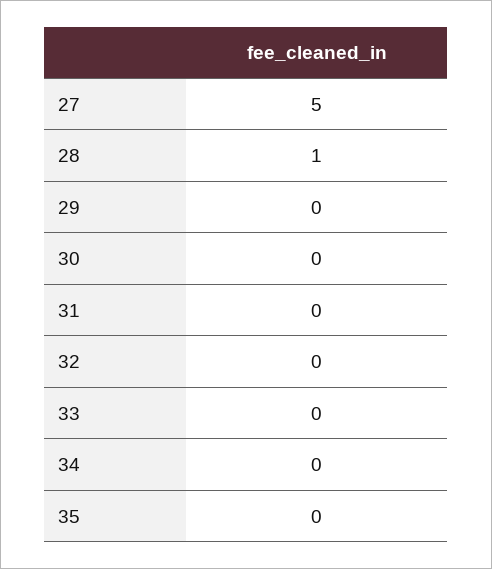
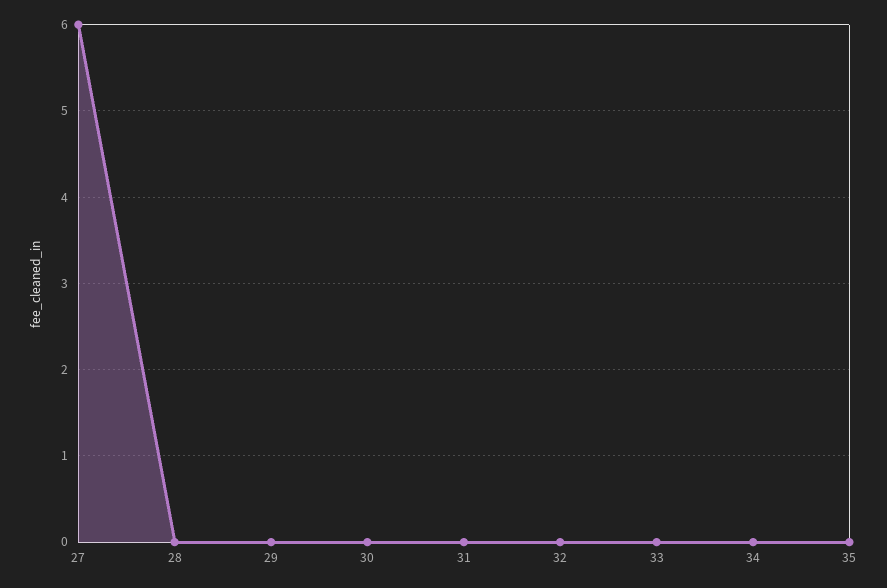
27: 5 -> 6
28: 1 -> 0

